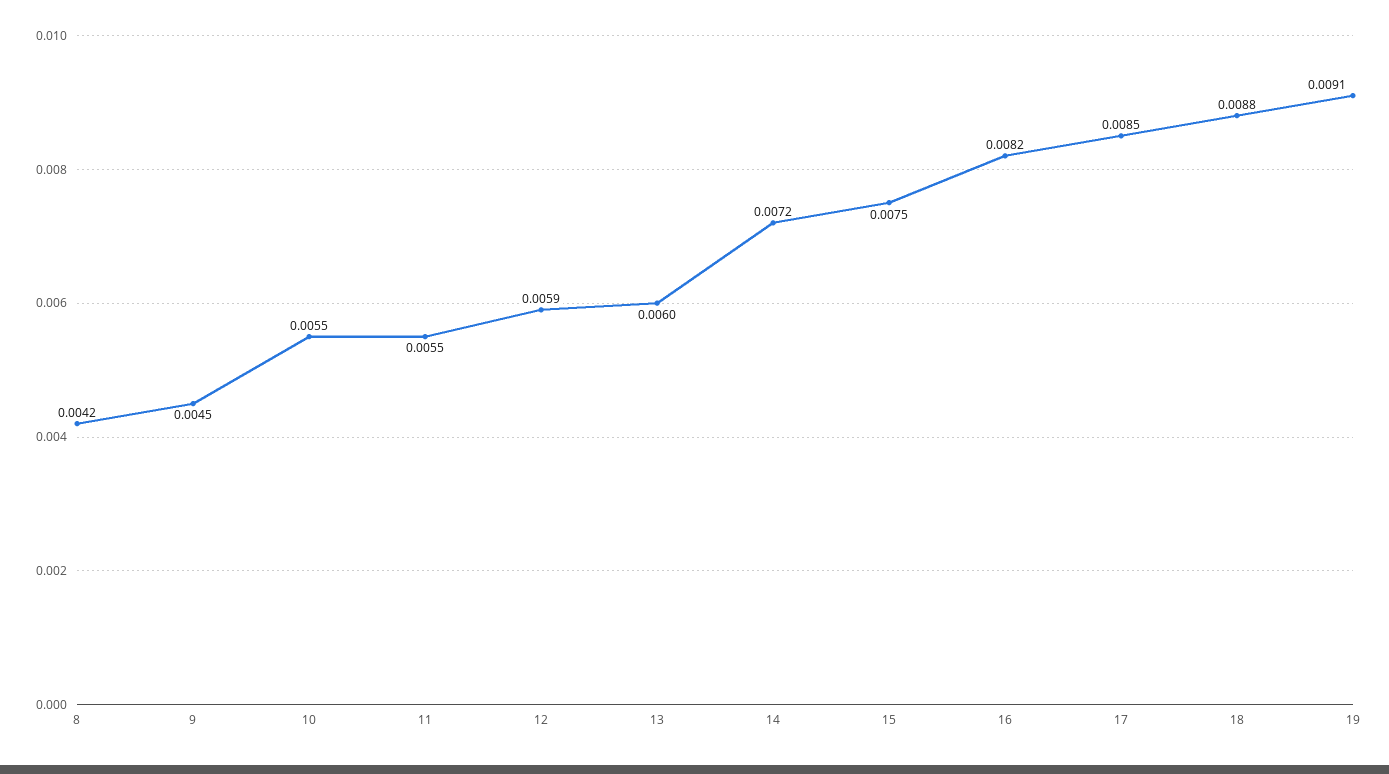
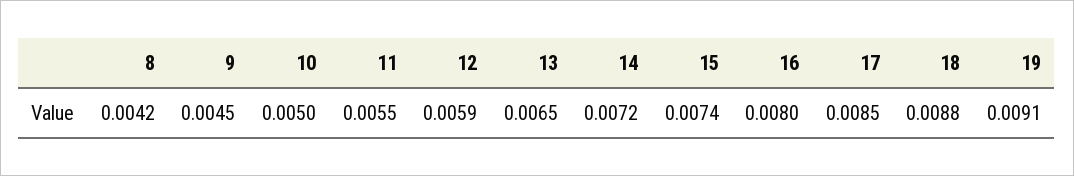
10: 0.0055 -> 0.005
13: 0.006 -> 0.0065
15: 0.0075 -> 0.0074
16: 0.0082 -> 0.008

